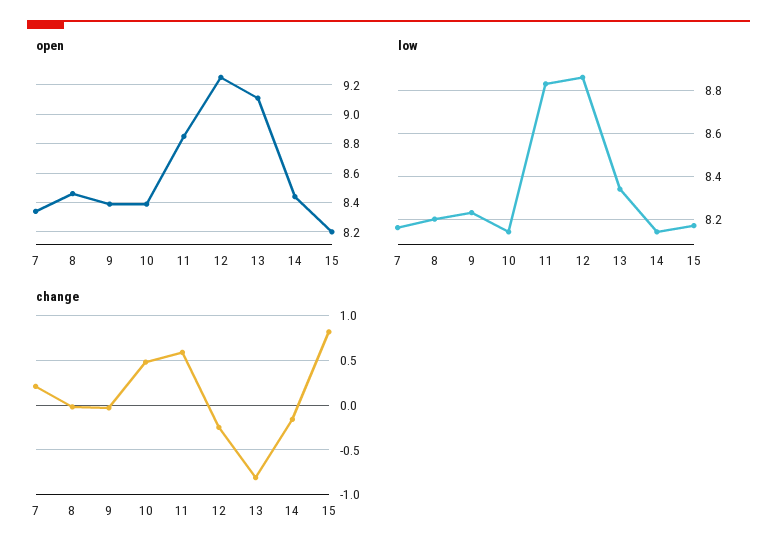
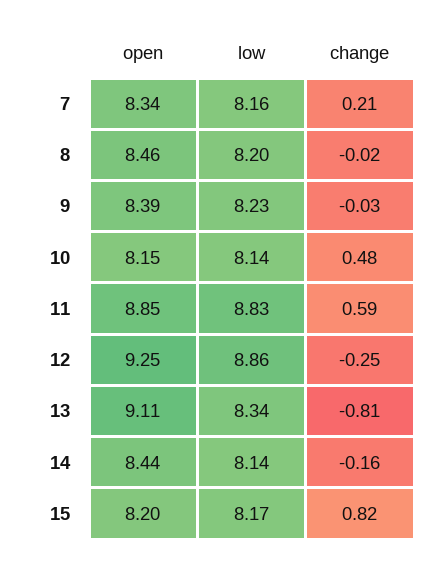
open, 10: 8.4 -> 8.15

